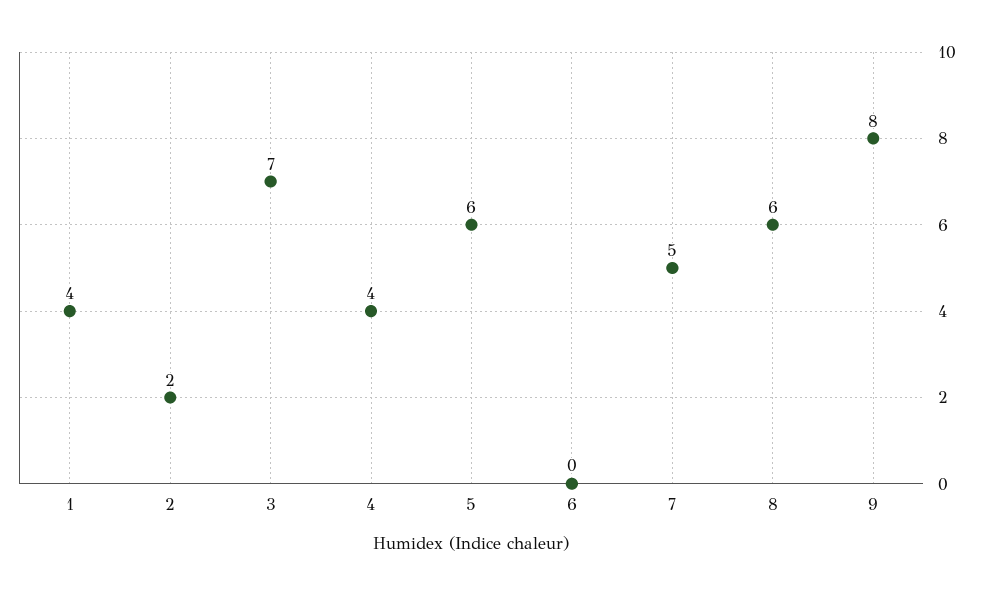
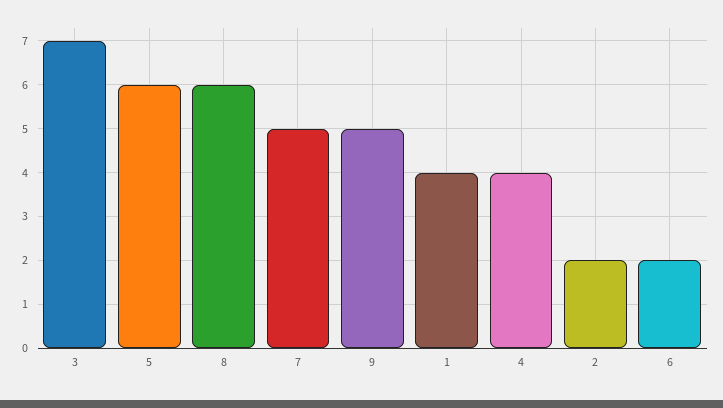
6: 0 -> 2
9: 8 -> 5

